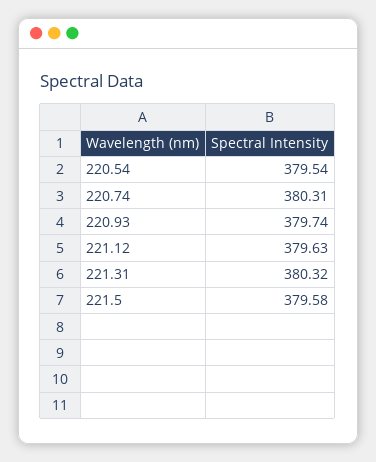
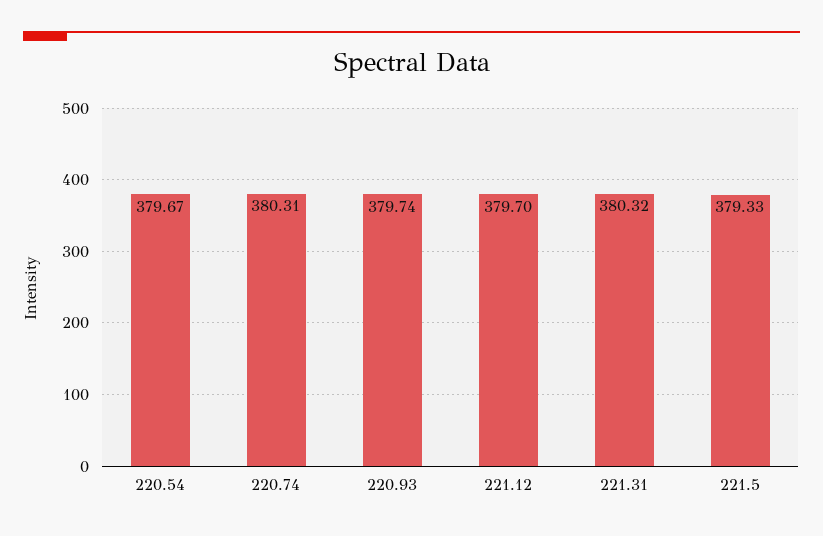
220.54: 379.54 -> 379.67
221.12: 379.63 -> 379.7
221.5: 379.58 -> 379.33

